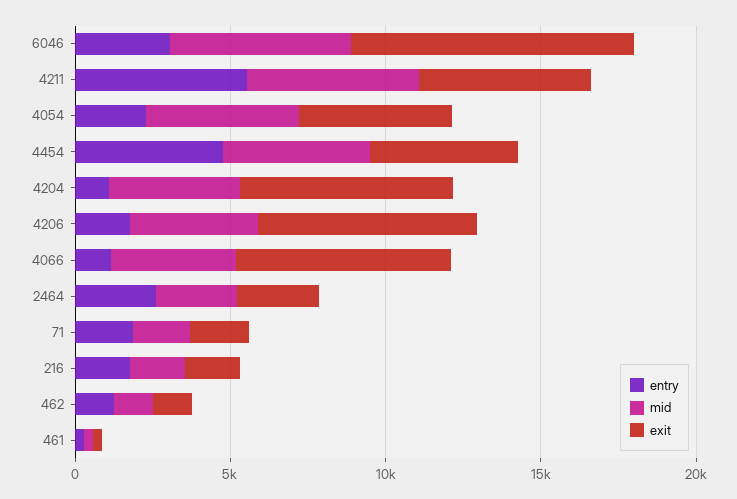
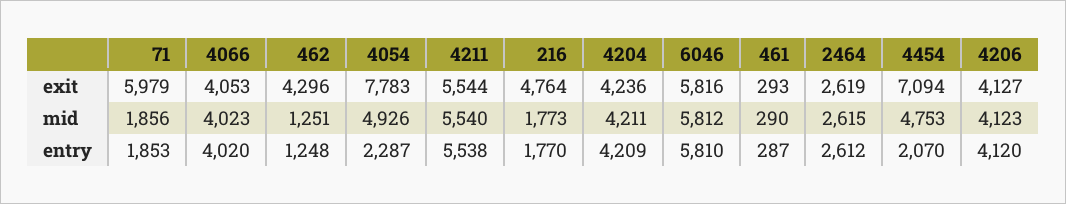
entry, 6046: 3000 -> 5810
exit, 6046: 9000 -> 5816
exit, 4054: 5000 -> 7783
entry, 4454: 5000 -> 2070
exit, 4454: 5000 -> 7094
entry, 4204: 1000 -> 4209
exit, 4204: 7000 -> 4236
entry, 4206: 2000 -> 4120
exit, 4206: 7000 -> 4127
entry, 4066: 1000 -> 4020
exit, 4066: 7000 -> 4053
exit, 71: 2000 -> 5979
exit, 216: 2000 -> 4764
exit, 462: 1000 -> 4296

